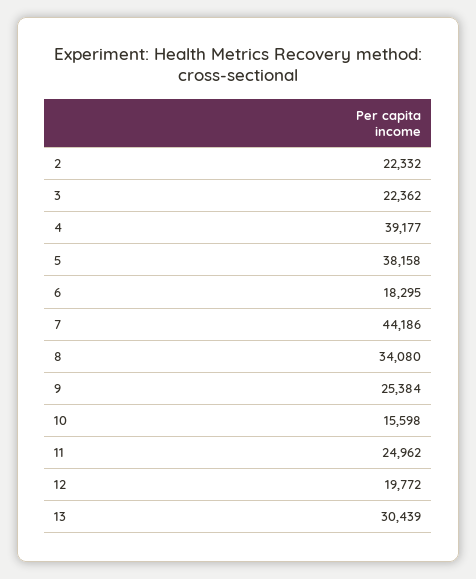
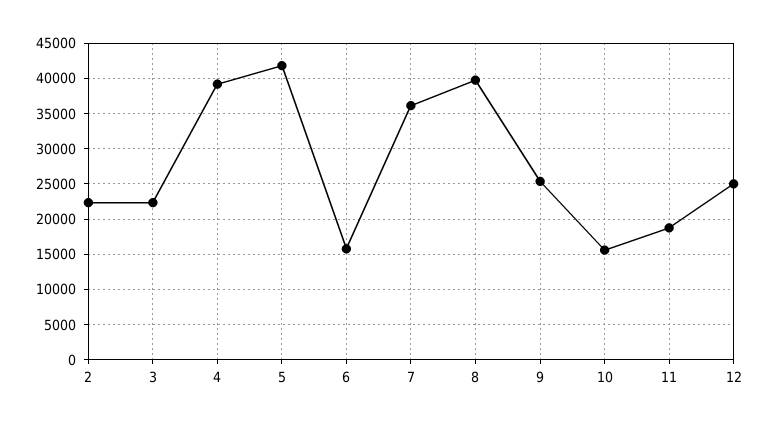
5: 38158 -> 42000
6: 18295 -> 16000
7: 44186 -> 36000
8: 34080 -> 40000
11: 24962 -> 19000
12: 19772 -> 25000
13: 30439 -> none

